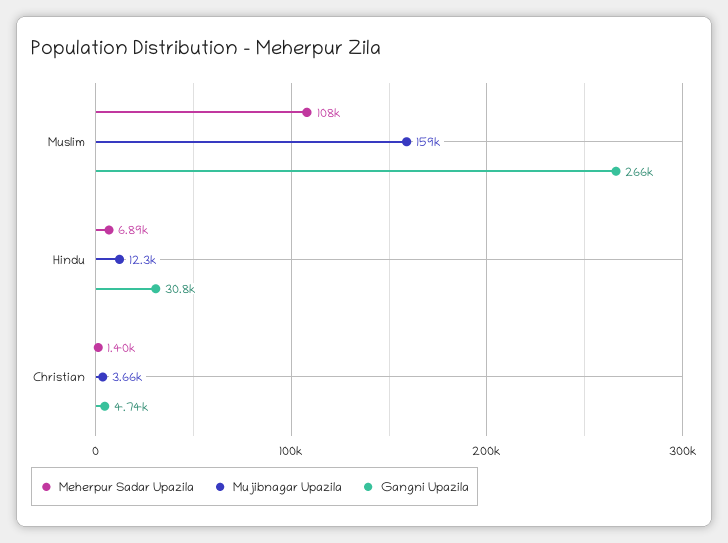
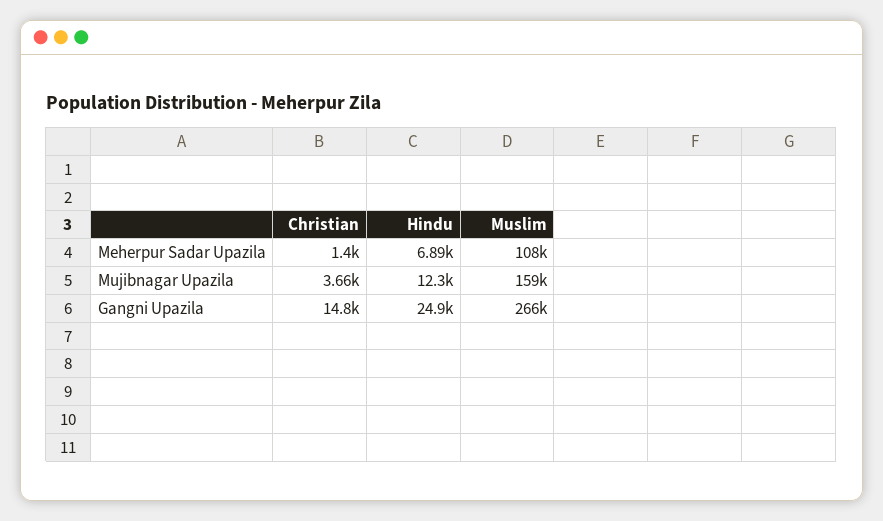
Gangni Upazila, Hindu: 30800 -> 24900
Gangni Upazila, Christian: 4740 -> 14800

